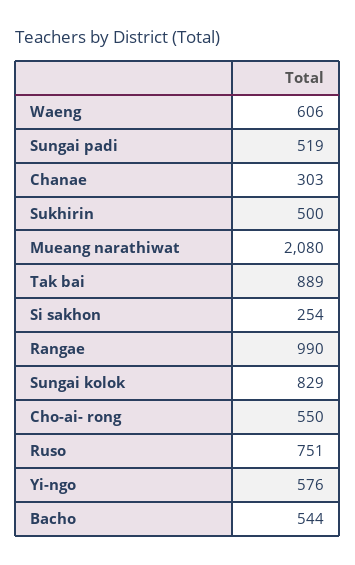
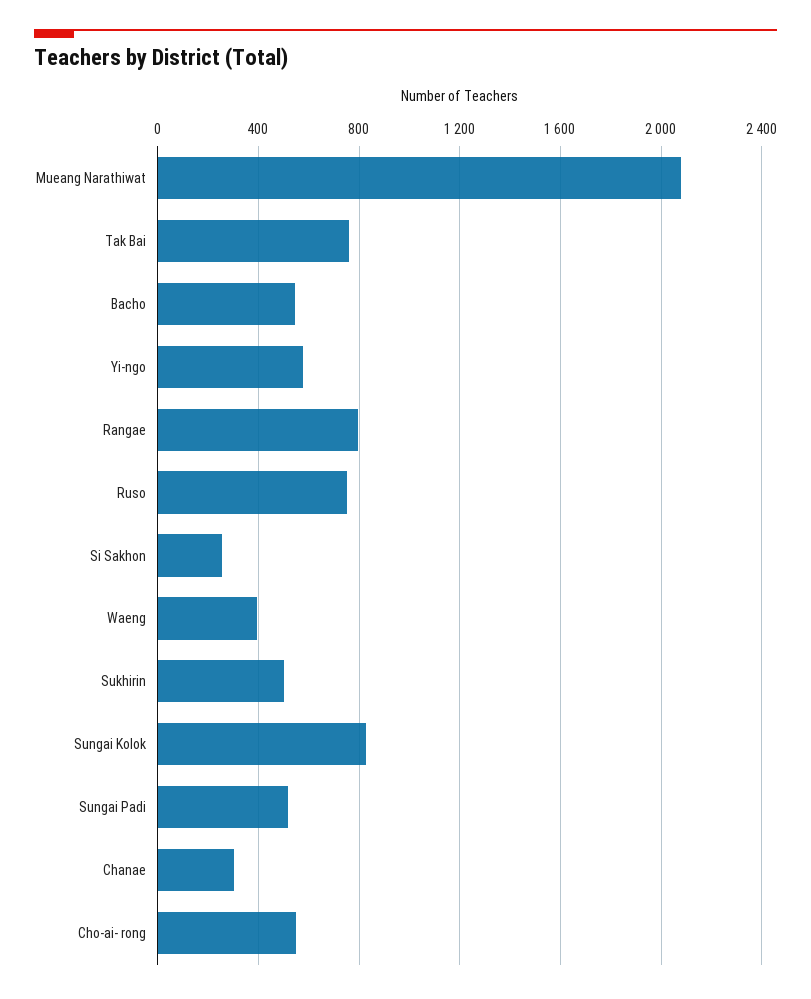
Waeng: 606 -> 400
Tak bai: 889 -> 750
Rangae: 990 -> 800

